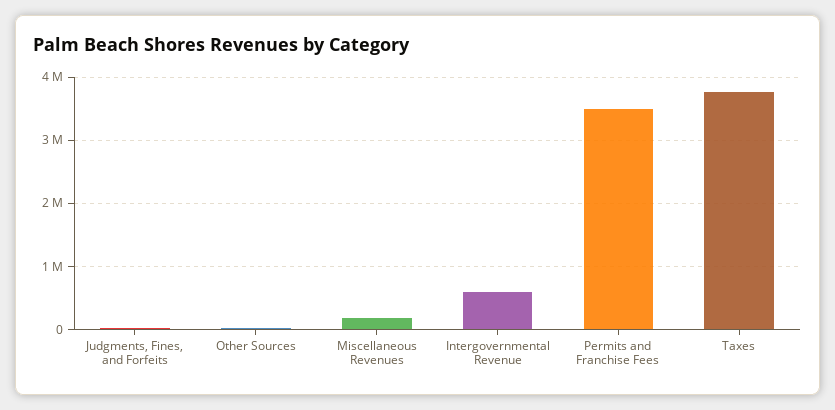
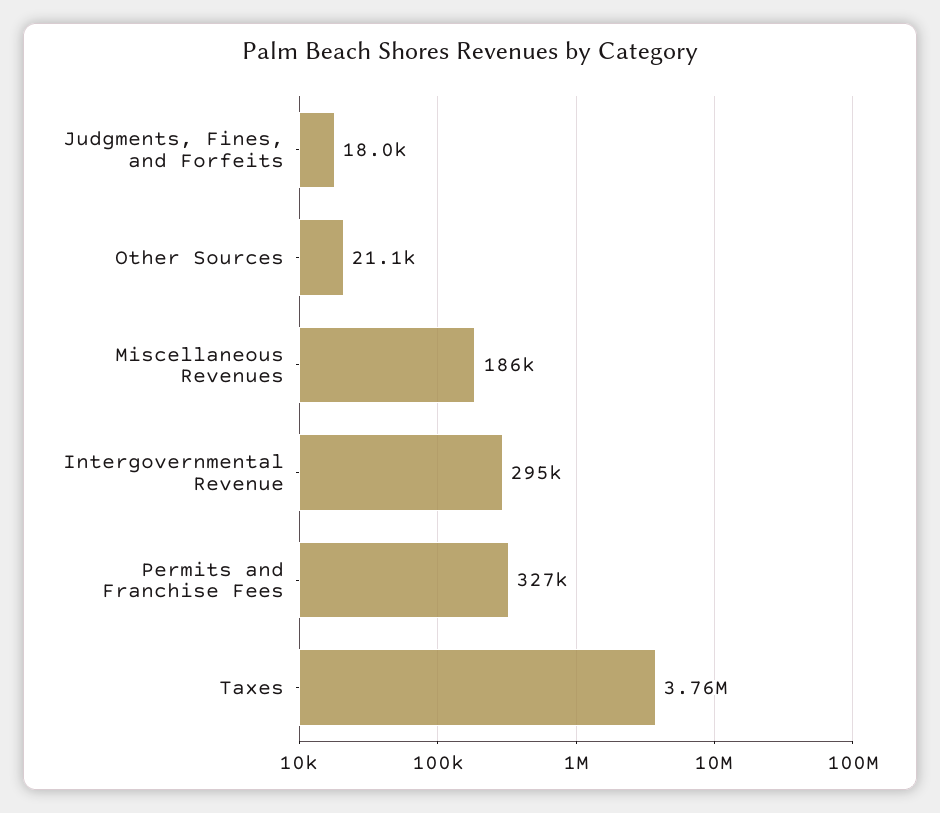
Intergovernmental Revenue: 600000 -> 295000
Permits and Franchise Fees: 3500000 -> 327000

